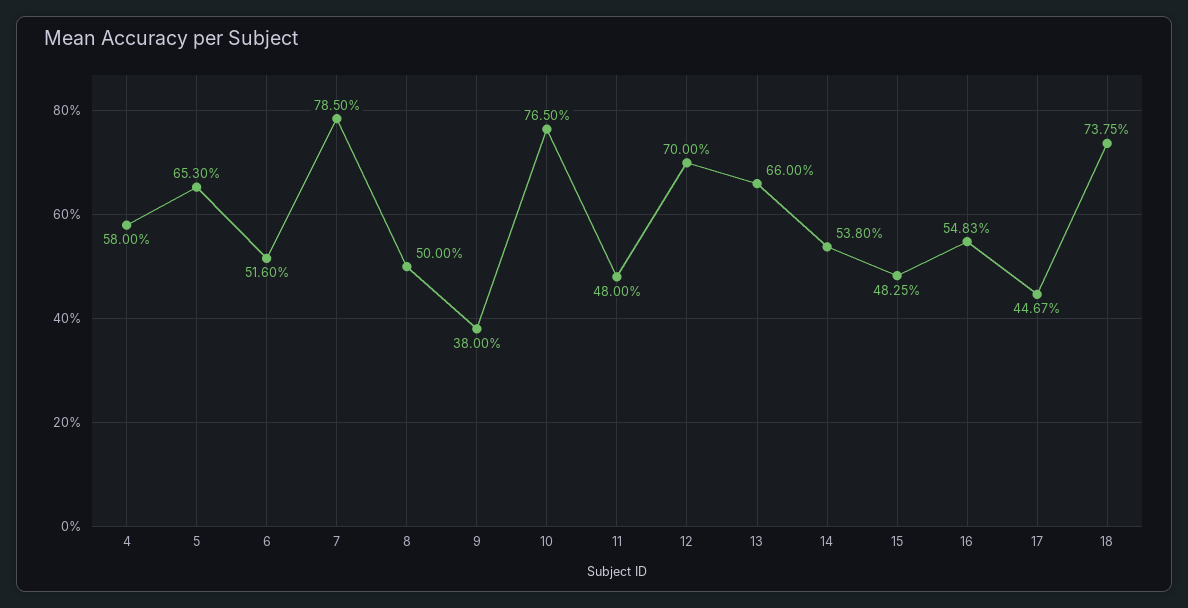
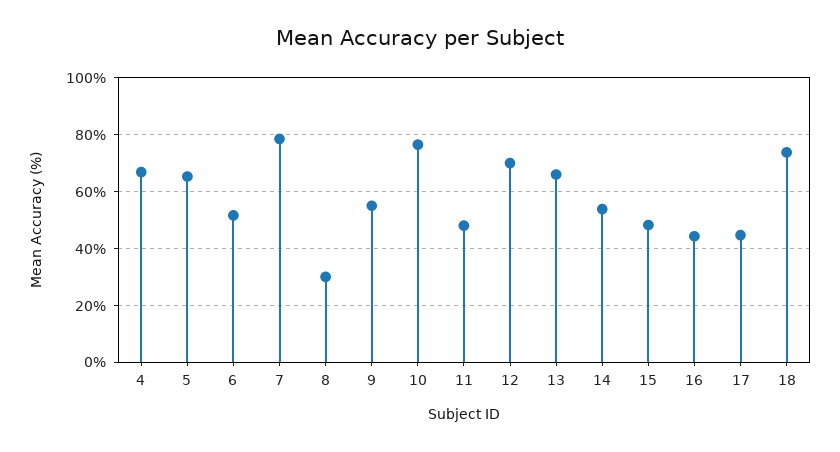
4: 58 -> 67.5
8: 50 -> 30
9: 38 -> 55
16: 54.83 -> 45

